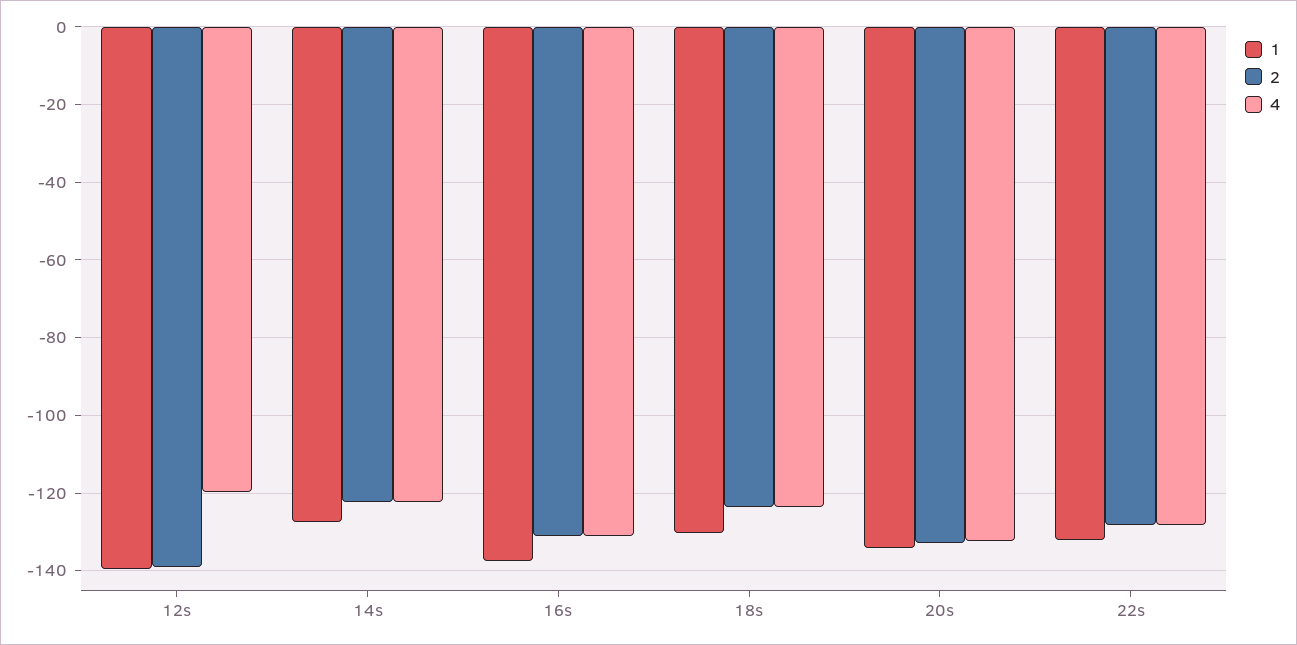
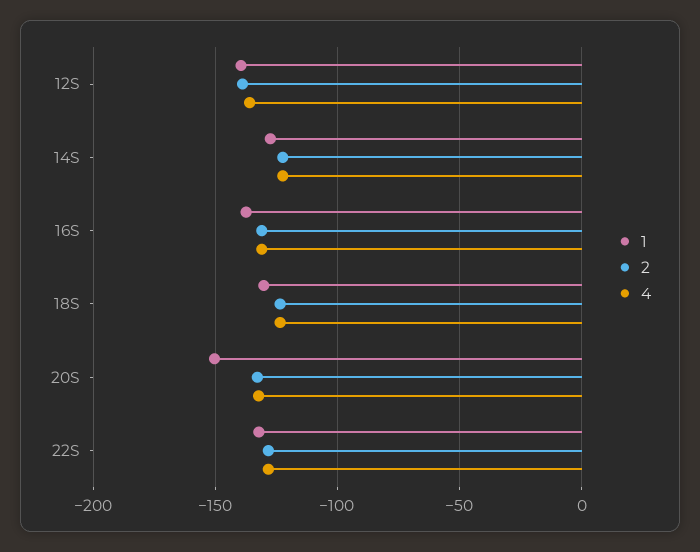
4, 12s: -120 -> -135
1, 20s: -134 -> -150

